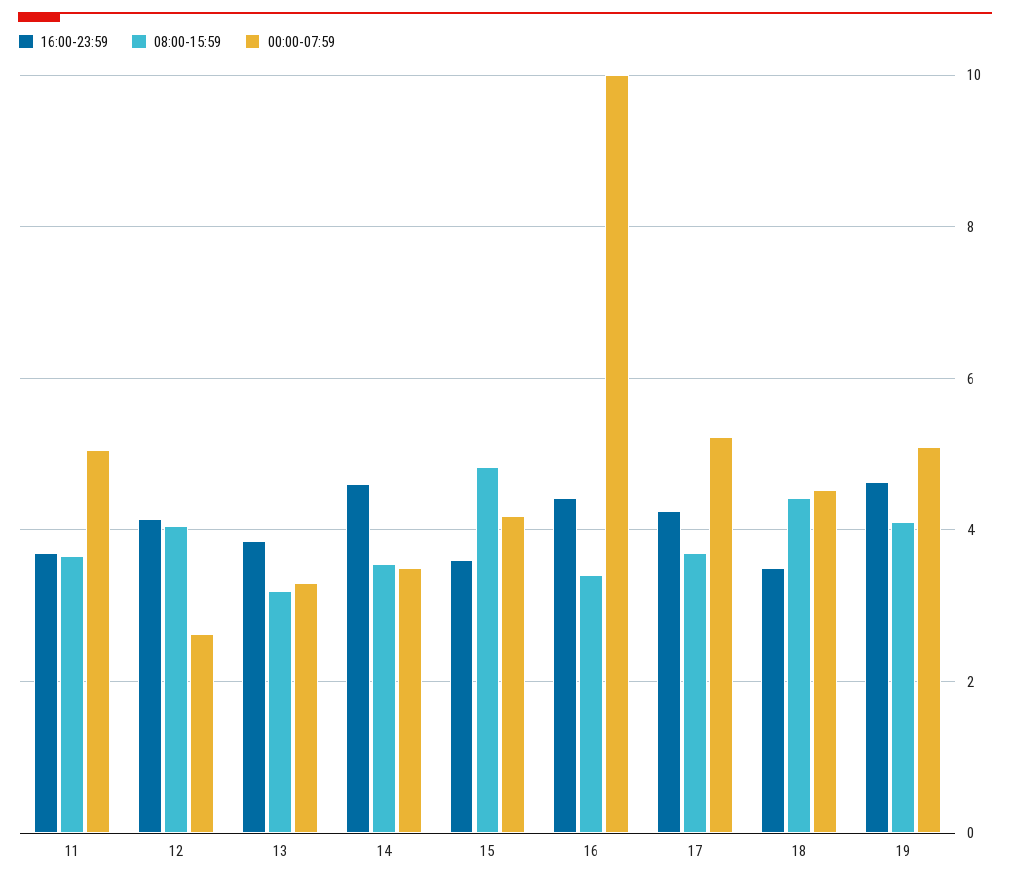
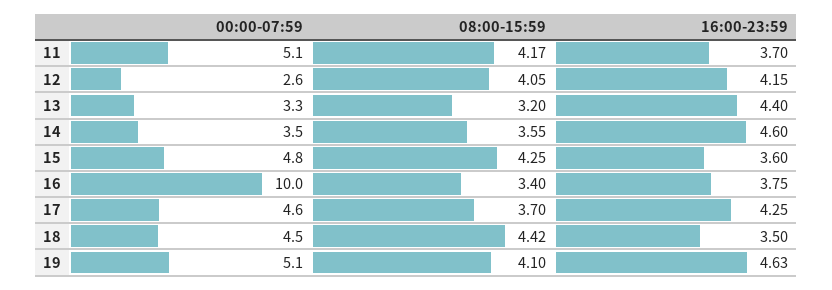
08:00-15:59, 11: 3.6 -> 4.17
16:00-23:59, 13: 3.8 -> 4.4
08:00-15:59, 15: 4.8 -> 4.25
00:00-07:59, 15: 4.2 -> 4.8
16:00-23:59, 16: 4.4 -> 3.75
00:00-07:59, 17: 5.2 -> 4.6

